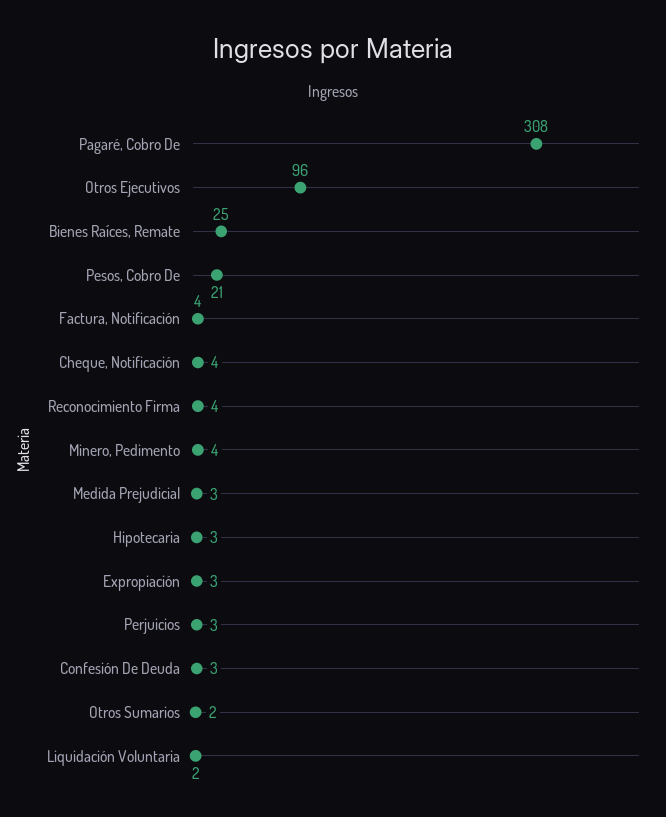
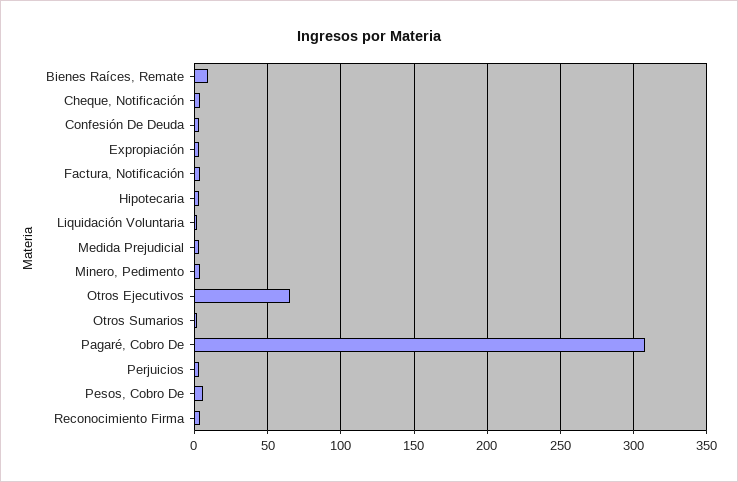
Otros Ejecutivos: 96 -> 65
Bienes Raíces, Remate: 25 -> 10
Pesos, Cobro De: 21 -> 5

